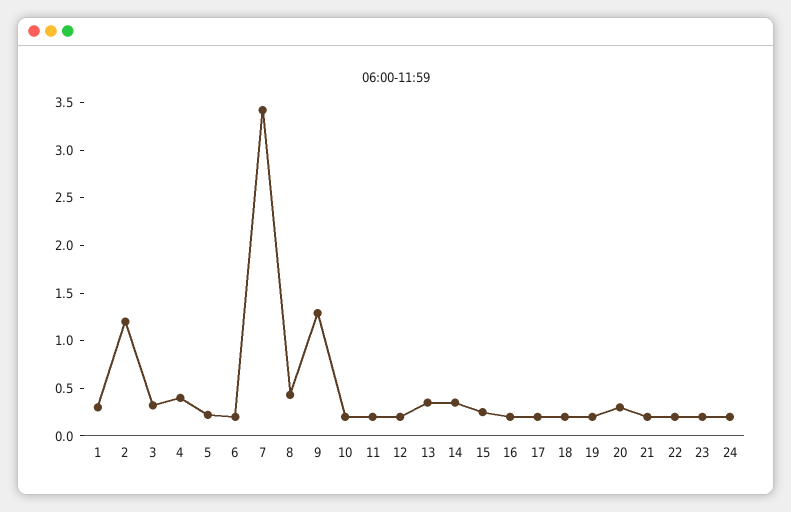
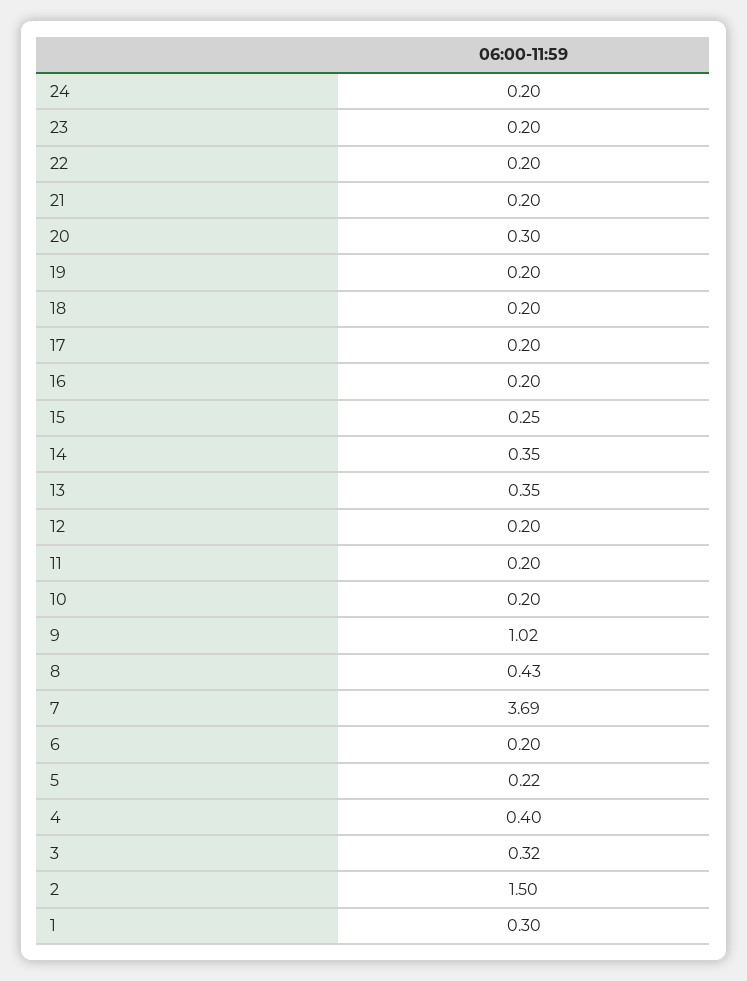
2: 1.2 -> 1.5
7: 3.4 -> 3.69
9: 1.3 -> 1.02

